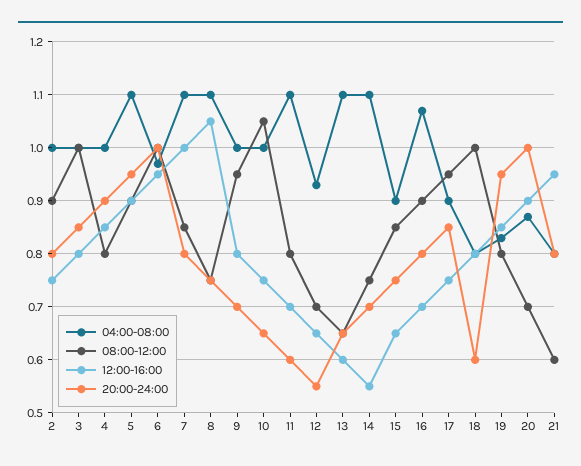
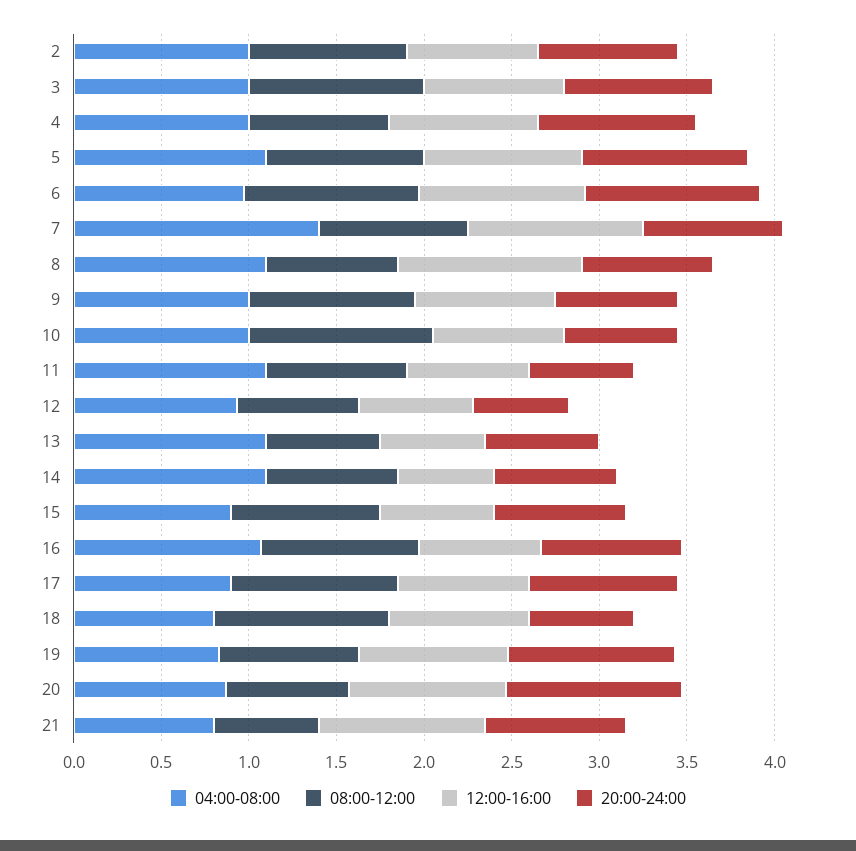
04:00-08:00, 7: 1.1 -> 1.4

